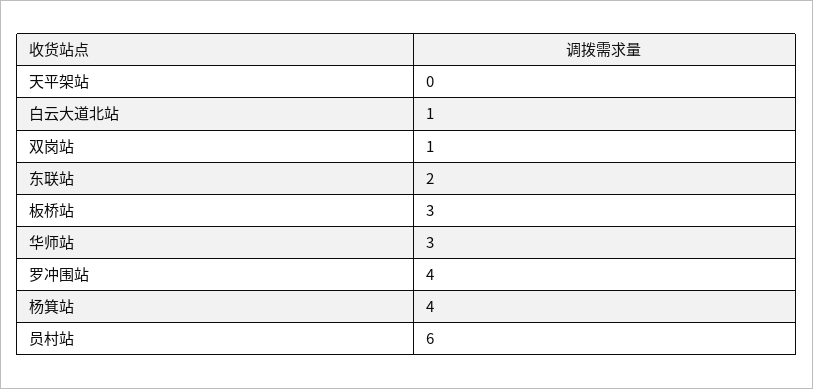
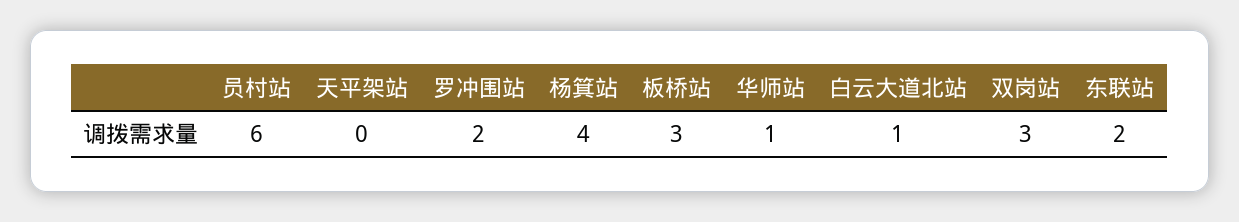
双岗站: 1 -> 3
华师站: 3 -> 1
罗冲围站: 4 -> 2

